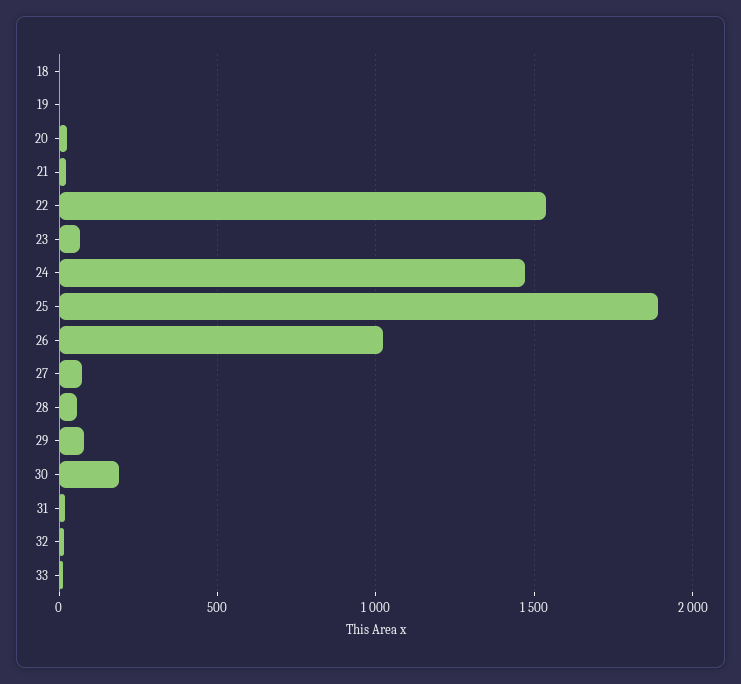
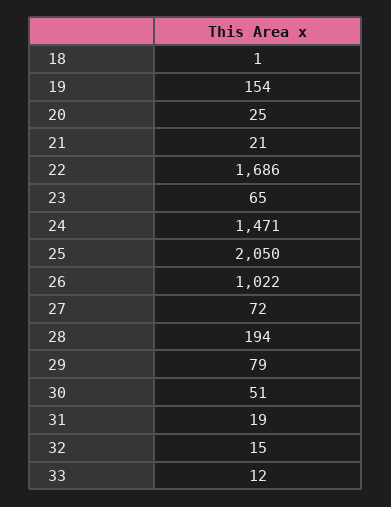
19: 0 -> 154
22: 1550 -> 1686
25: 1900 -> 2050
28: 50 -> 194
30: 200 -> 51

